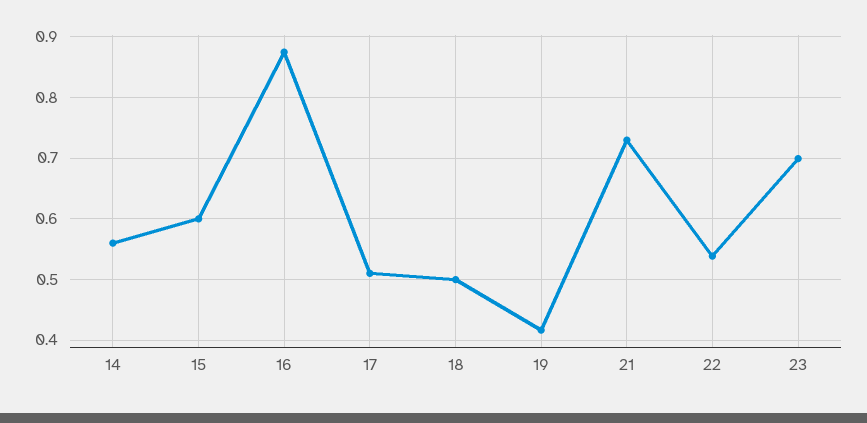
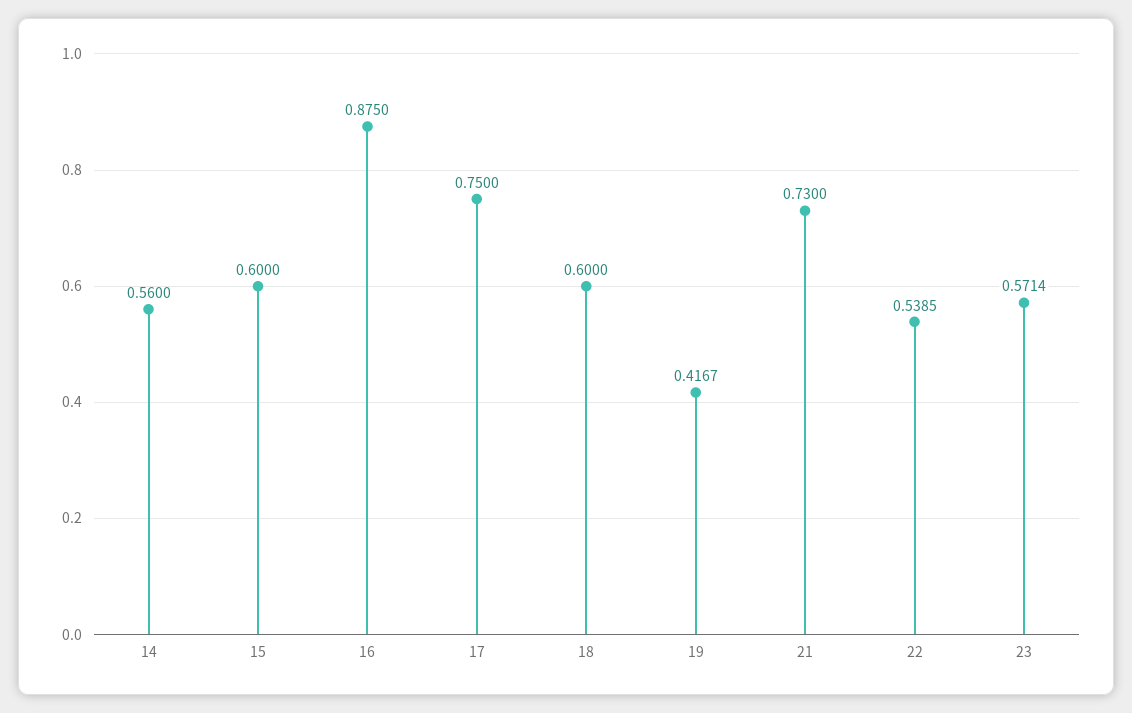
17: 0.51 -> 0.75
18: 0.5 -> 0.6
23: 0.7 -> 0.5714

